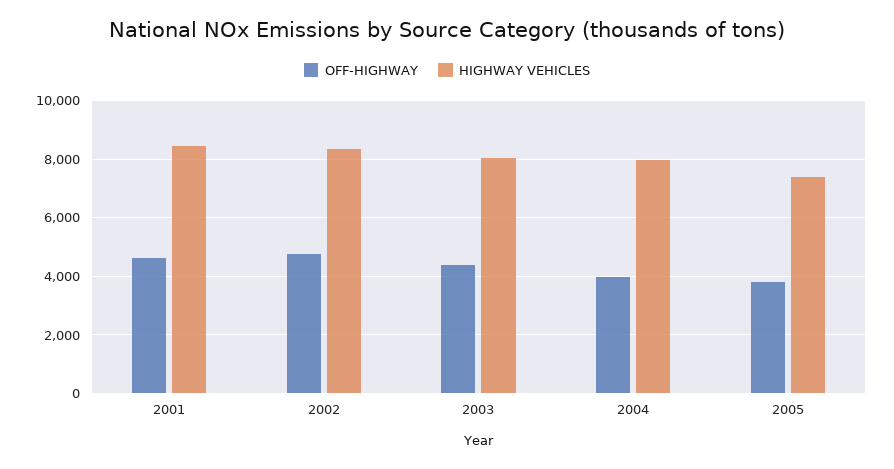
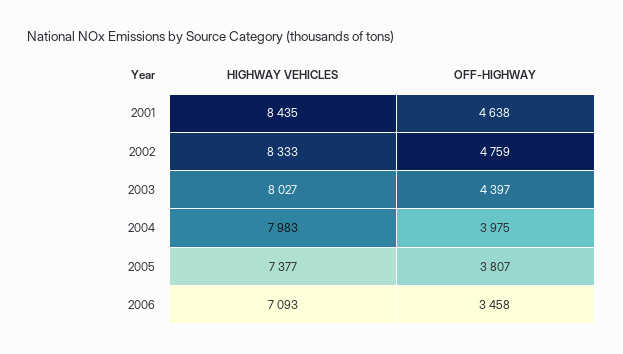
HIGHWAY VEHICLES, 2006: none -> 7093
OFF-HIGHWAY, 2006: none -> 3458

